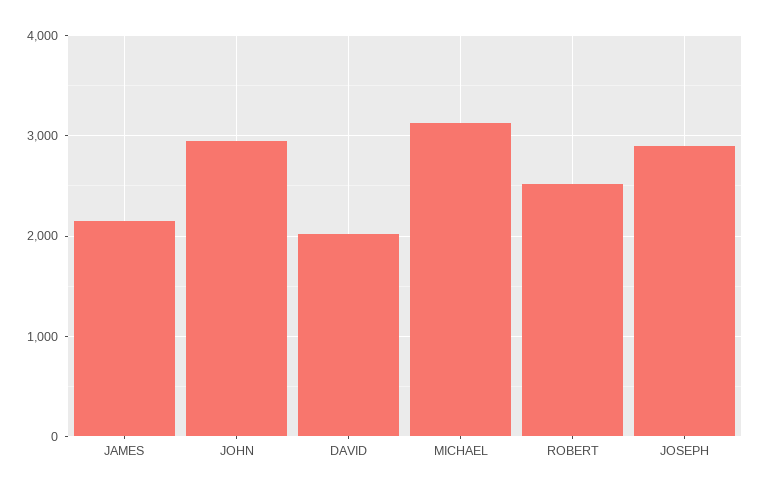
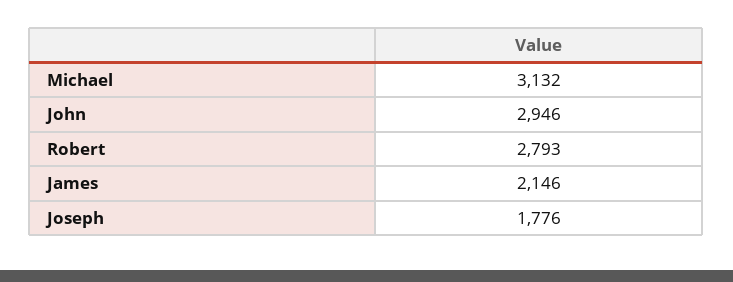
DAVID: 2000 -> none
ROBERT: 2500 -> 2793
JOSEPH: 2900 -> 1776

